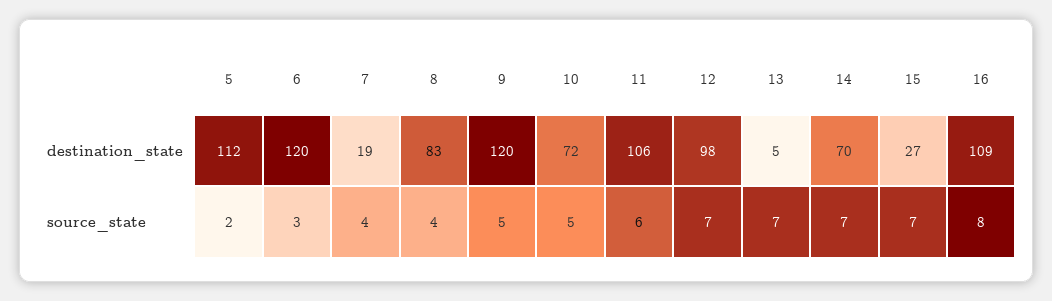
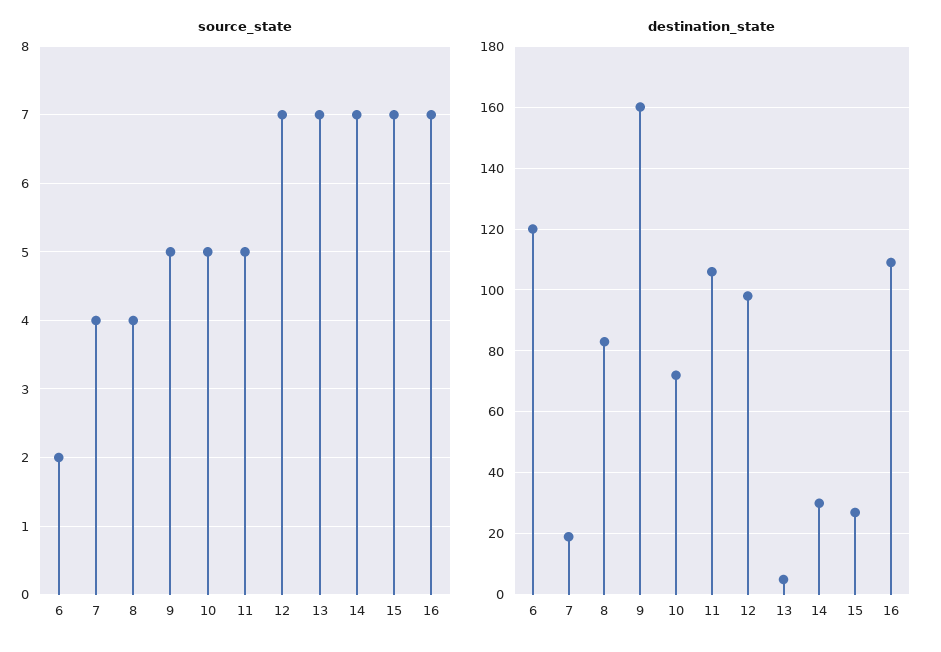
destination_state, 5: 112 -> none
destination_state, 9: 120 -> 160
destination_state, 14: 70 -> 30
source_state, 5: 2 -> none
source_state, 6: 3 -> 2
source_state, 11: 6 -> 5
source_state, 16: 8 -> 7

